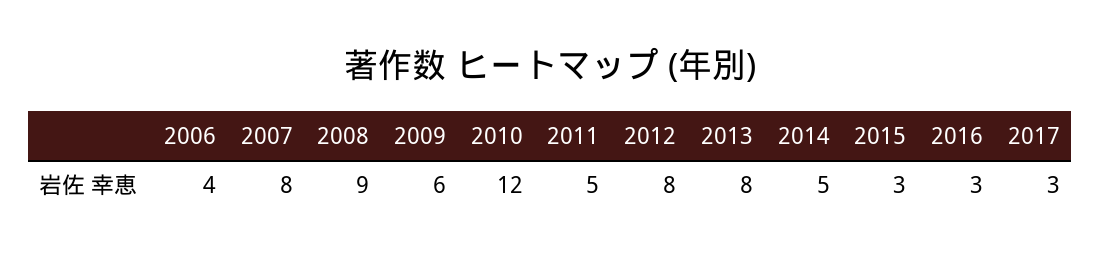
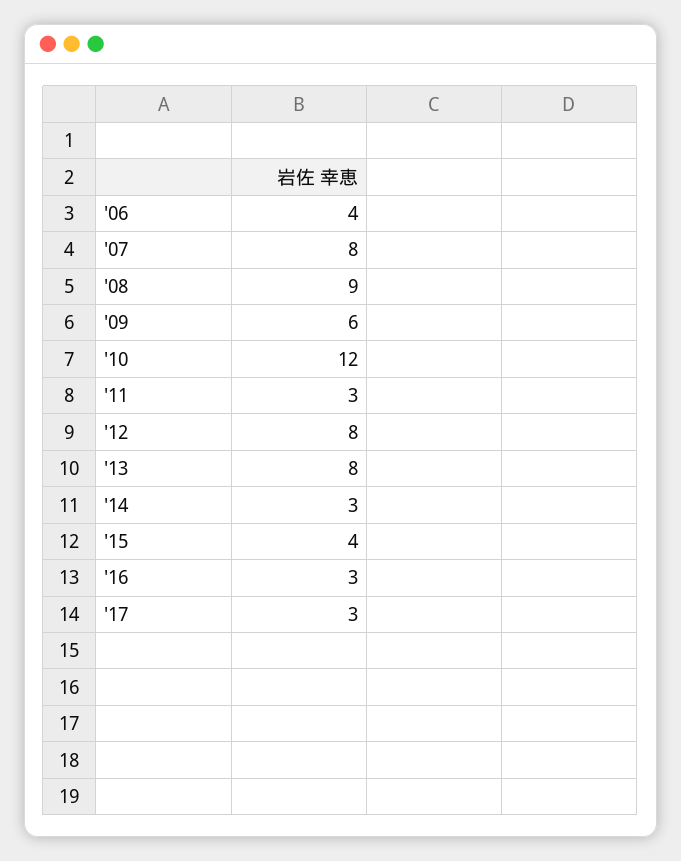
2011: 5 -> 3
2014: 5 -> 3
2015: 3 -> 4

